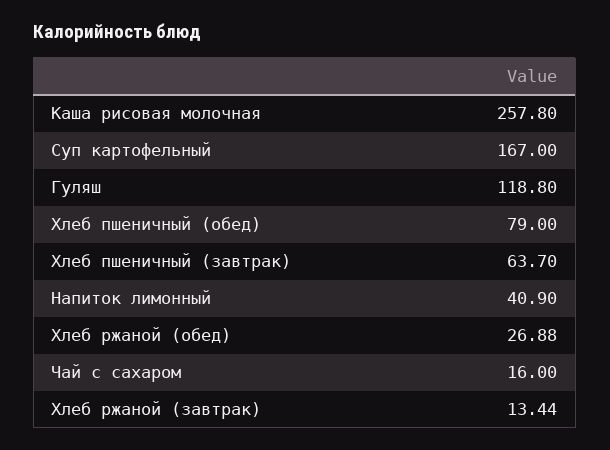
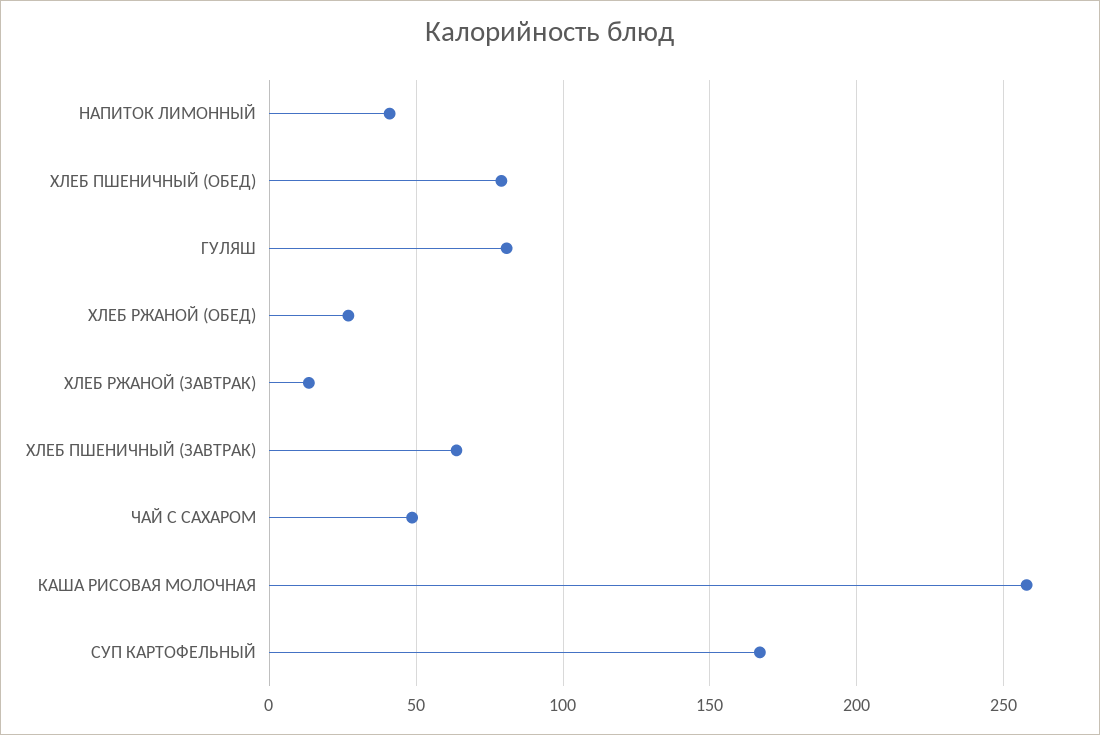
Гуляш: 118.8 -> 80
Чай с сахаром: 16 -> 50

